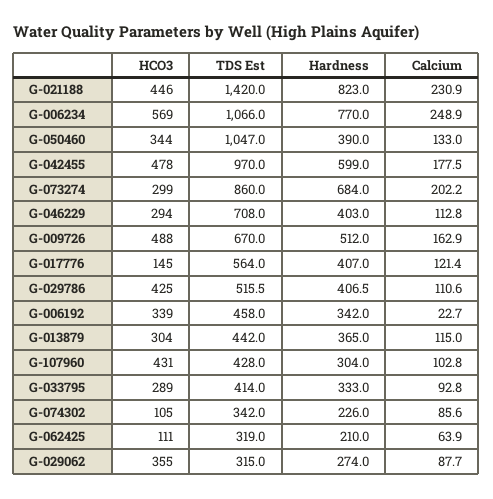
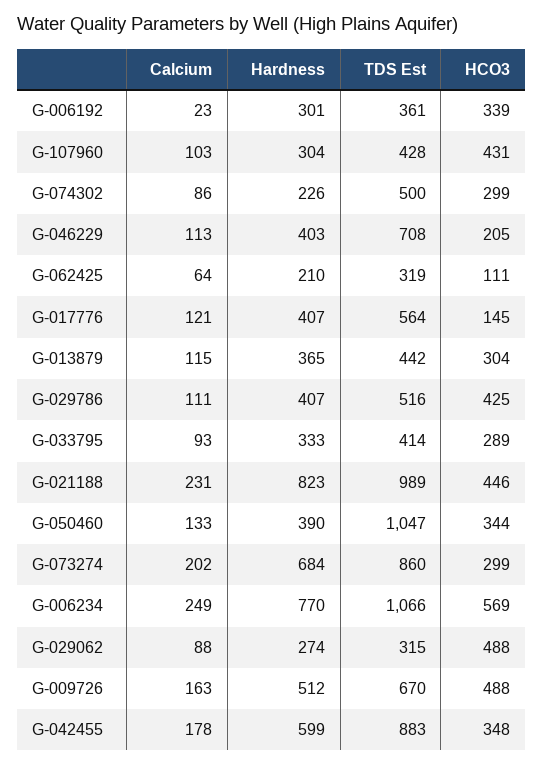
TDS Est, G-021188: 1420 -> 989
HCO3, G-042455: 478 -> 348
TDS Est, G-042455: 970 -> 883
HCO3, G-046229: 294 -> 205
TDS Est, G-006192: 458 -> 361
Hardness, G-006192: 342 -> 301
HCO3, G-074302: 105 -> 299
TDS Est, G-074302: 342 -> 500
HCO3, G-029062: 355 -> 488

